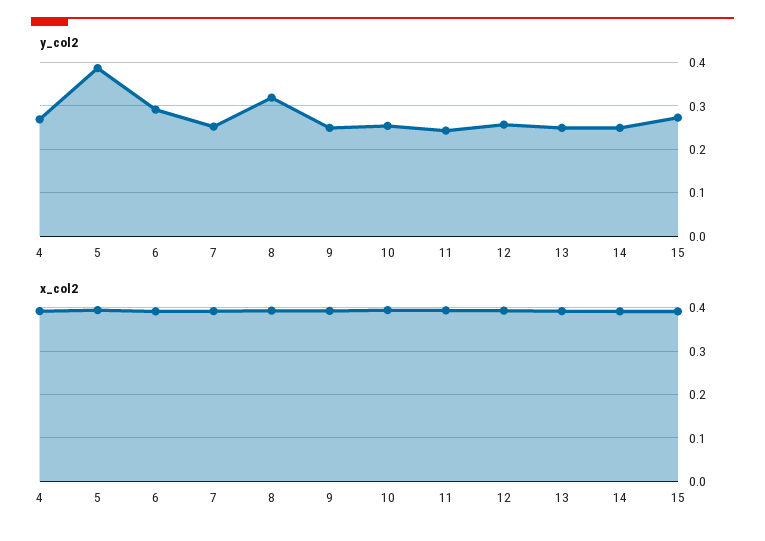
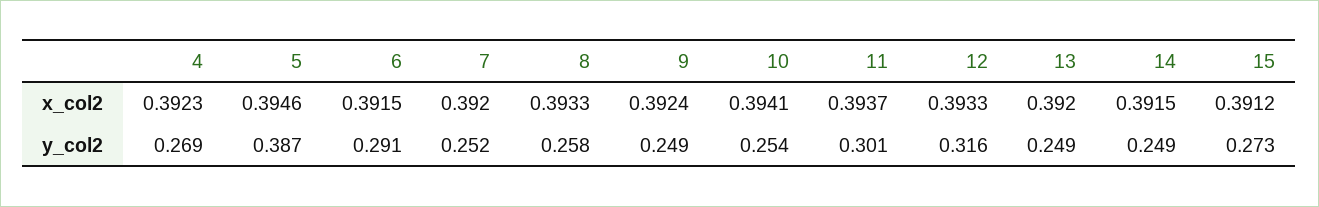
y_col2, 8: 0.32 -> 0.258
y_col2, 11: 0.24 -> 0.301
y_col2, 12: 0.26 -> 0.316

